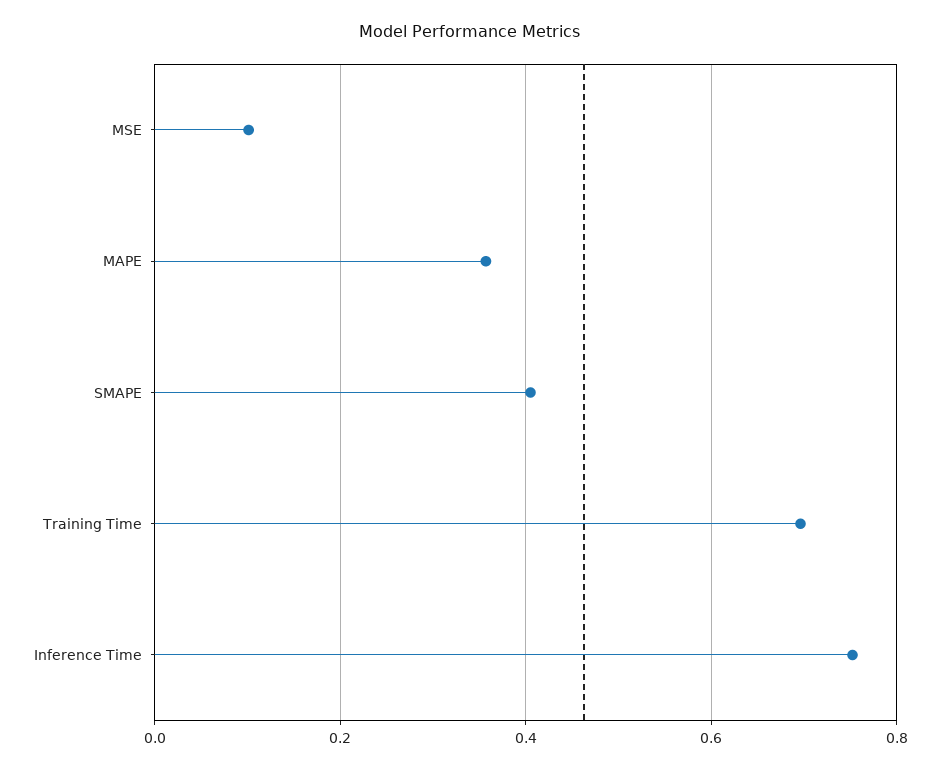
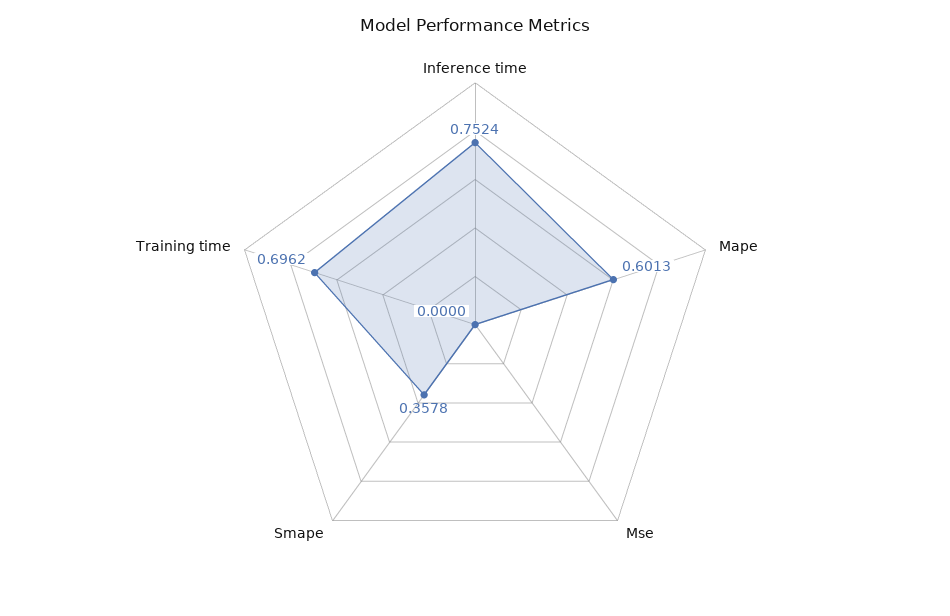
MSE: 0.1 -> 0
MAPE: 0.36 -> 0.6013
SMAPE: 0.4 -> 0.3578

